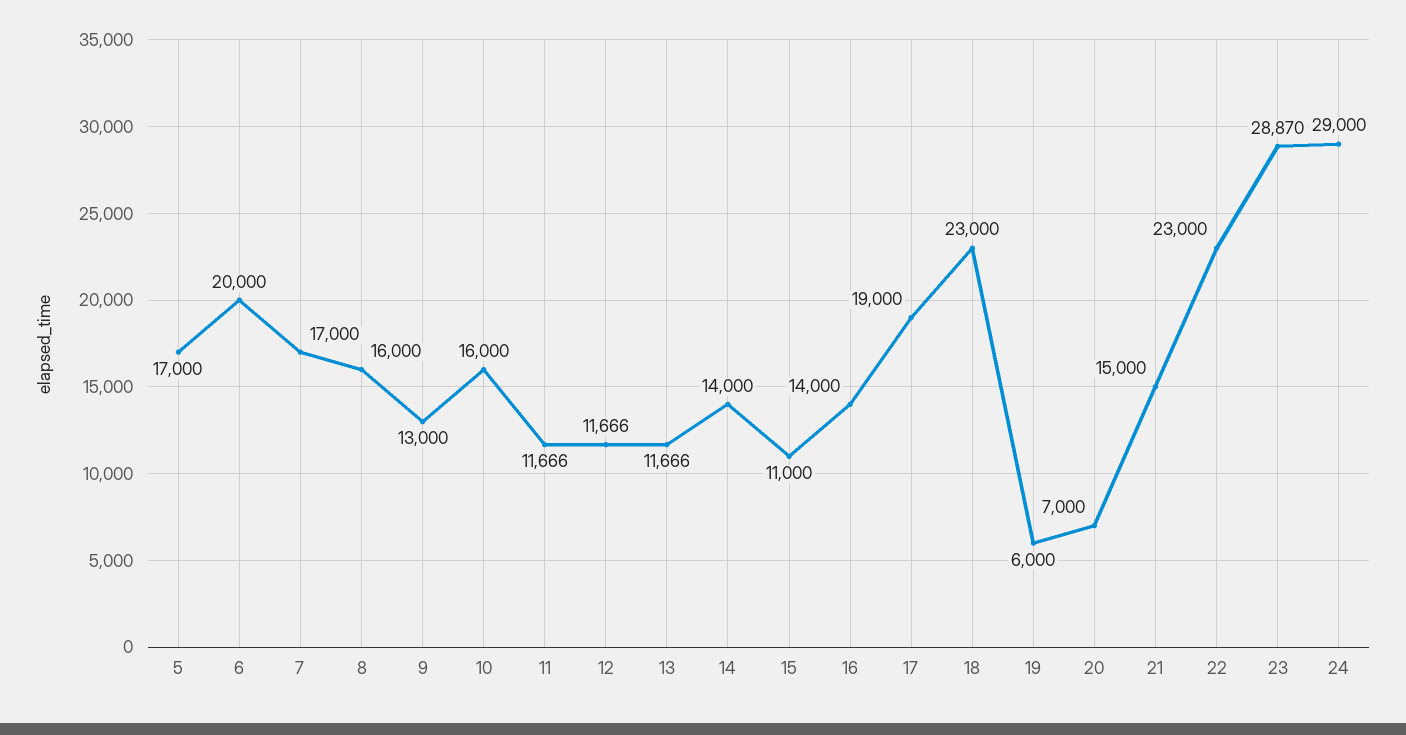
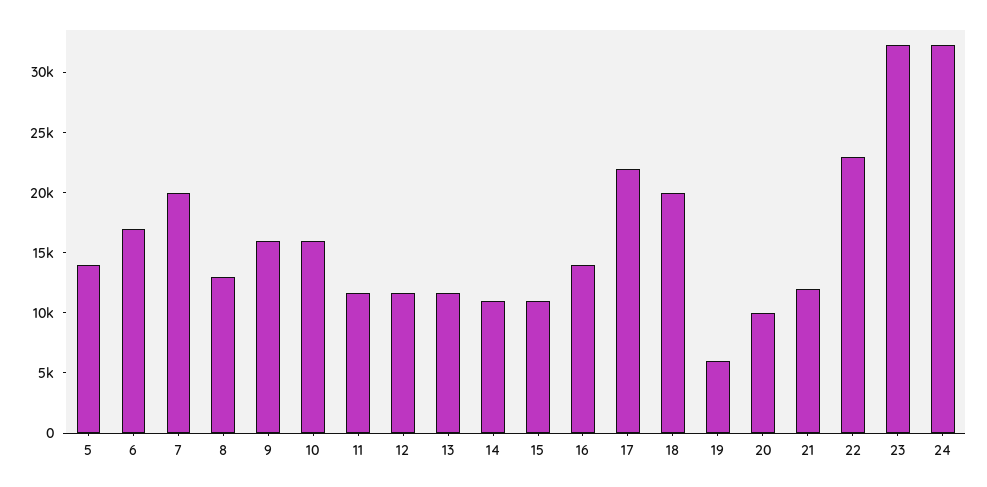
5: 17000 -> 14000
6: 20000 -> 17000
7: 17000 -> 20000
8: 16000 -> 13000
9: 13000 -> 16000
14: 14000 -> 11000
17: 19000 -> 22000
18: 23000 -> 20000
20: 7000 -> 10000
21: 15000 -> 12000
23: 28870 -> 32000
24: 29000 -> 32000

